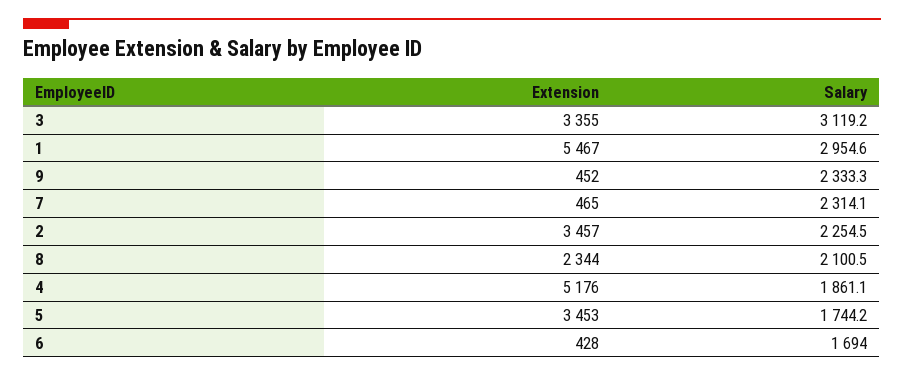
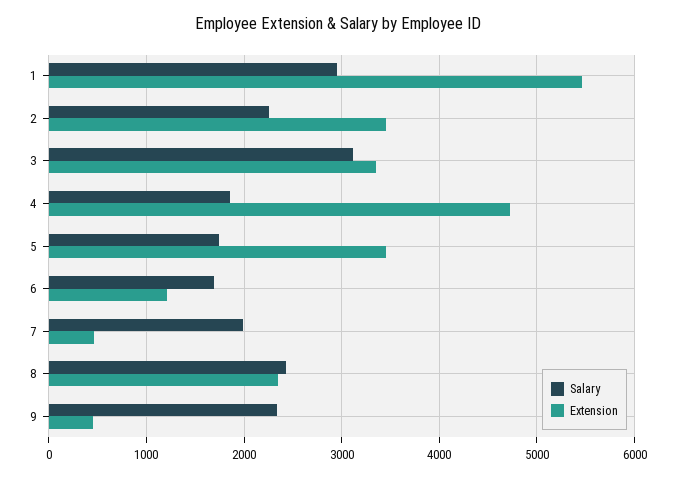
Salary, 7: 2314.1 -> 2000
Salary, 8: 2100.5 -> 2400
Extension, 4: 5176 -> 4700
Extension, 6: 428 -> 1200

